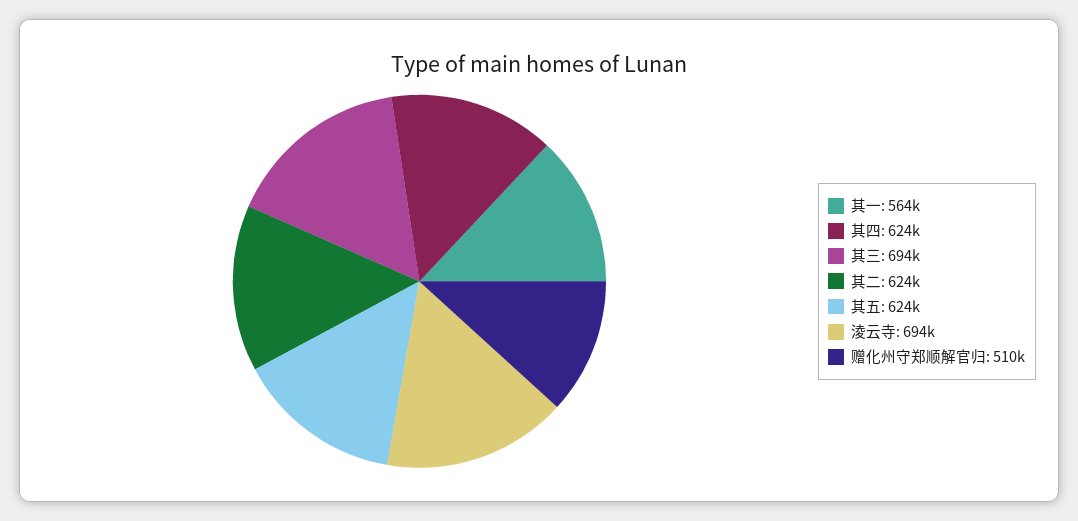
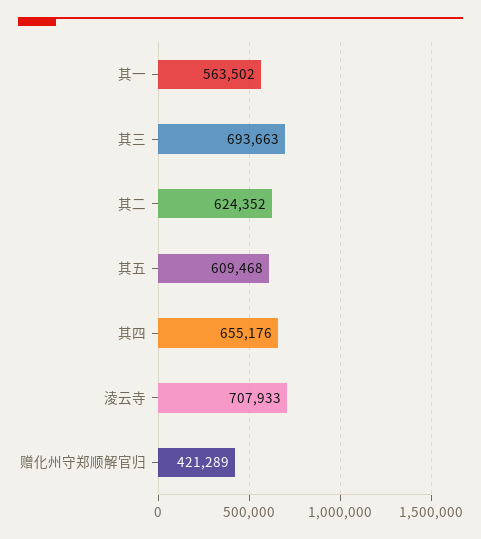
其四: 624000 -> 655176
其五: 624000 -> 609468
淩云寺: 694000 -> 707933
赠化州守郑顺解官归: 510000 -> 421289

